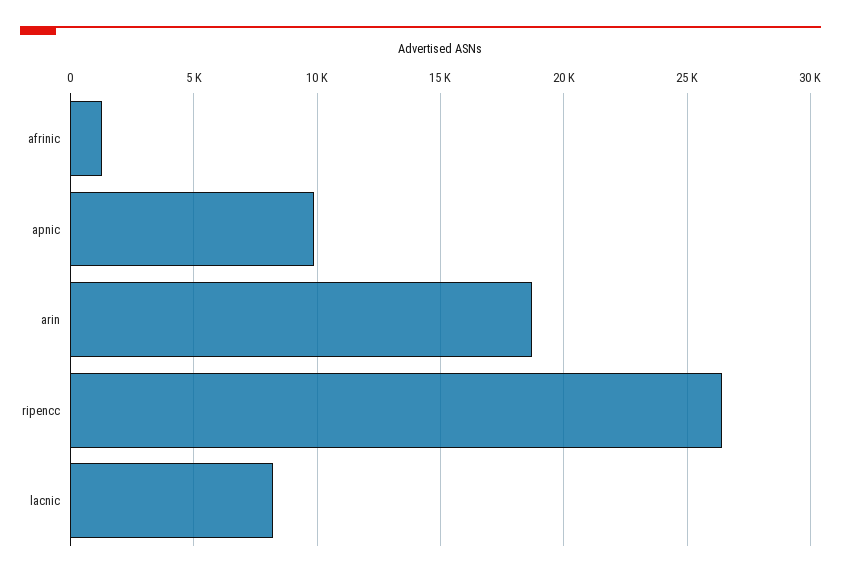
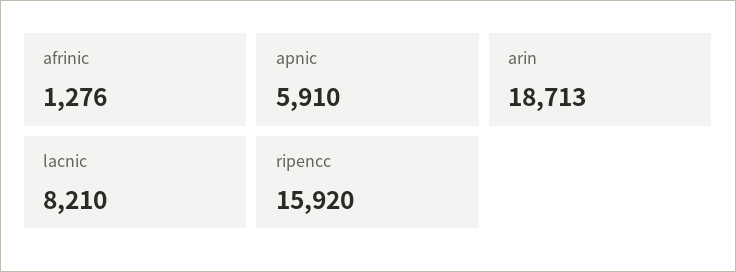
apnic: 10000 -> 5910
ripencc: 26500 -> 15920

